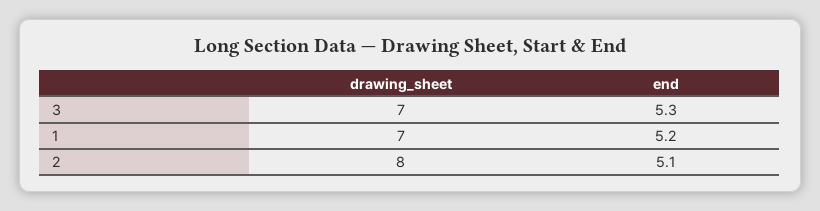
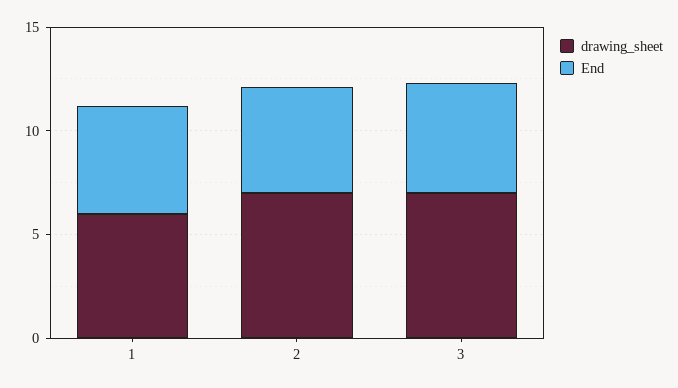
drawing_sheet, 1: 7 -> 6
drawing_sheet, 2: 8 -> 7

